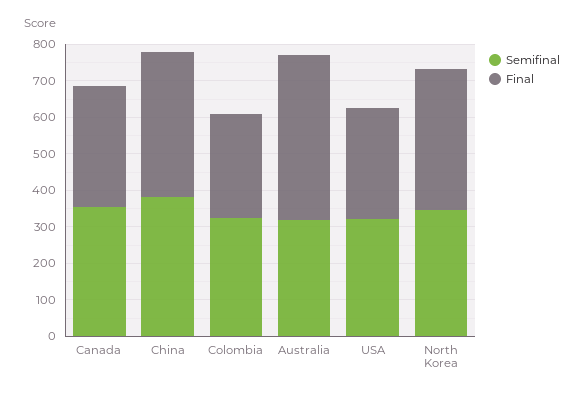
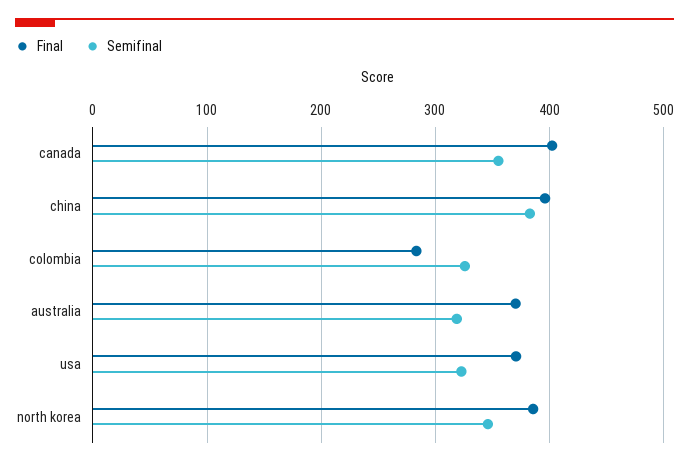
Final, Canada: 325 -> 400
Final, Australia: 450 -> 370
Final, USA: 300 -> 370

